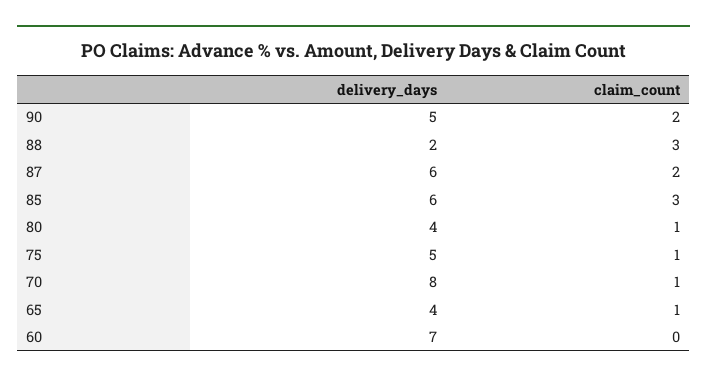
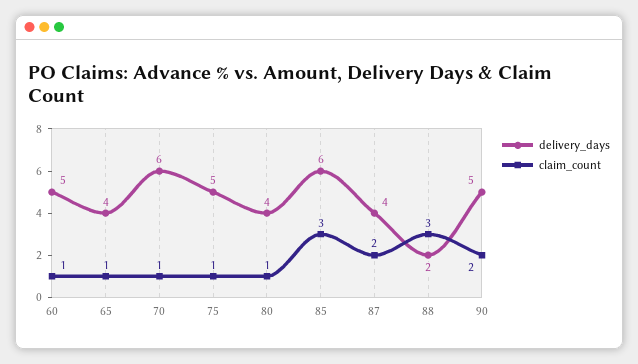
delivery_days, 87: 6 -> 4
delivery_days, 70: 8 -> 6
delivery_days, 60: 7 -> 5
claim_count, 60: 0 -> 1

